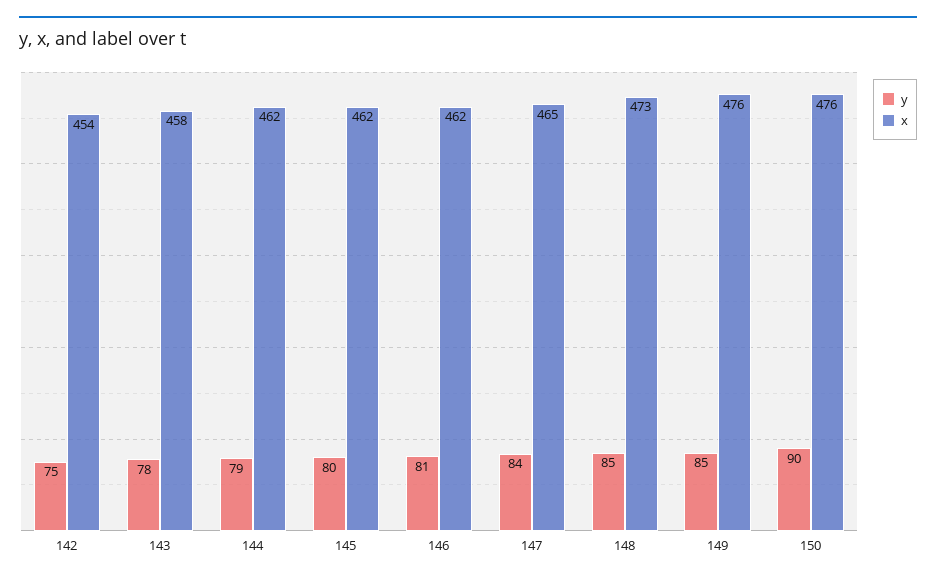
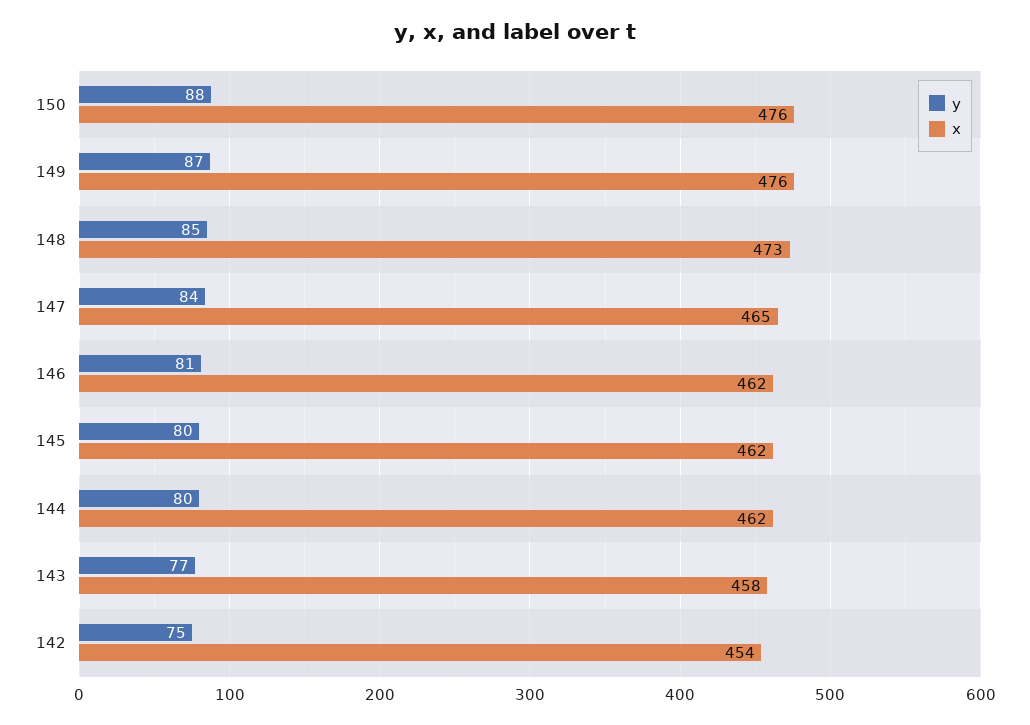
y, 143: 78 -> 77
y, 144: 79 -> 80
y, 149: 85 -> 87
y, 150: 90 -> 88

